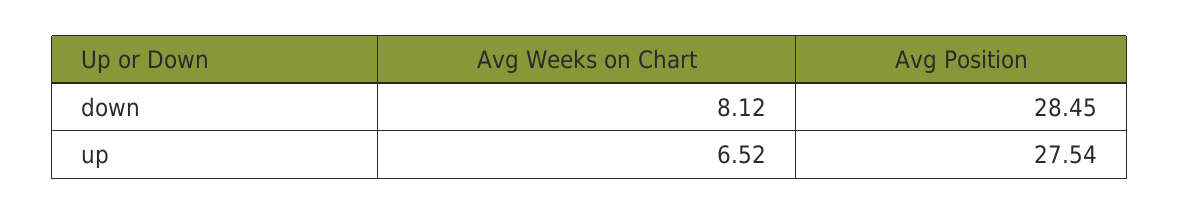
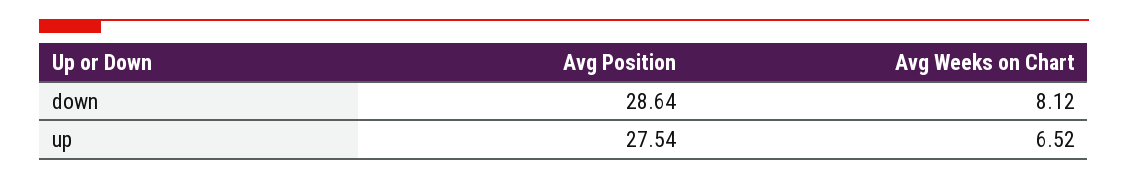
Avg Position, down: 28.45 -> 28.64

